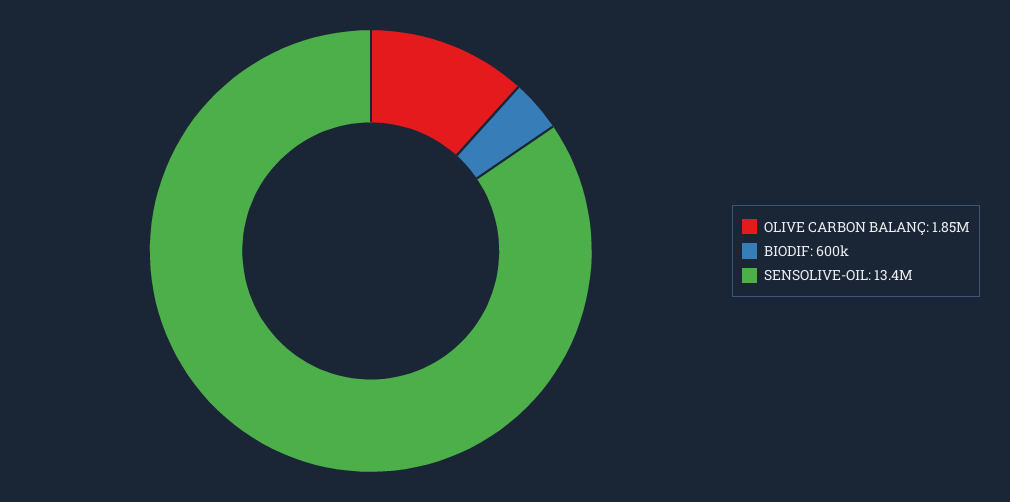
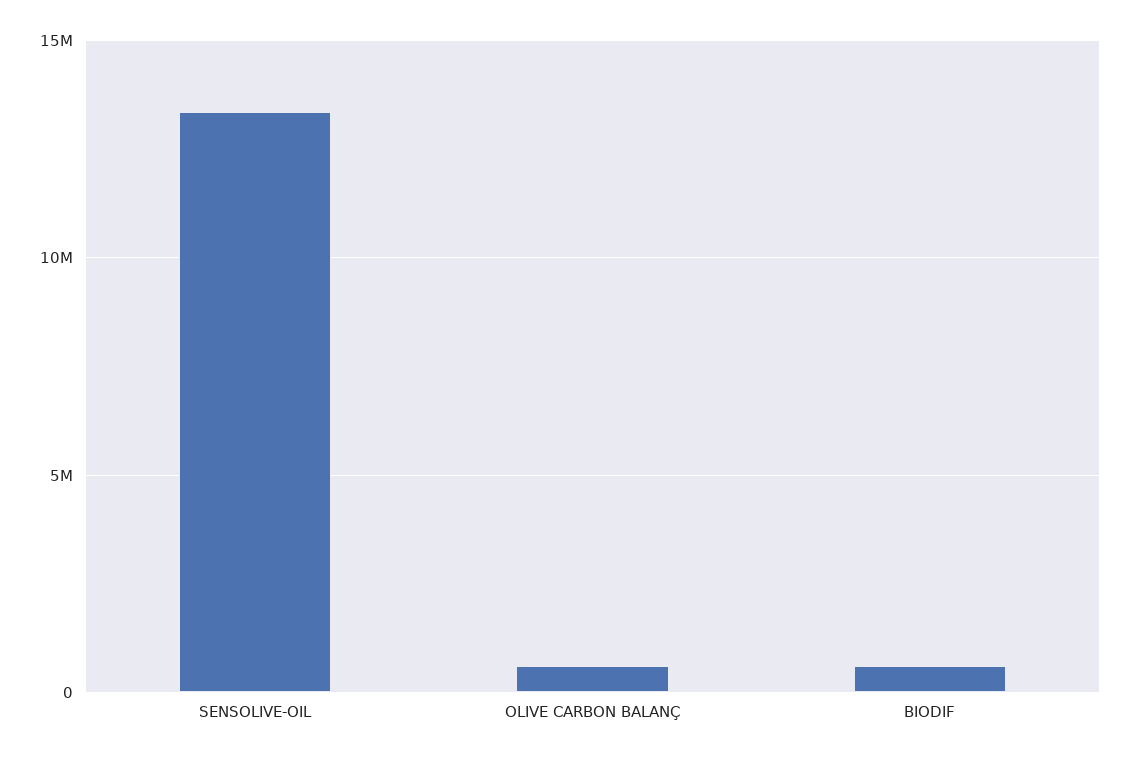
OLIVE CARBON BALANÇ: 1850000 -> 500000

